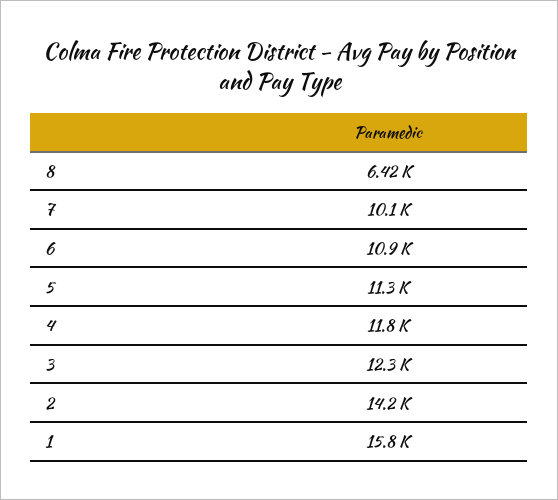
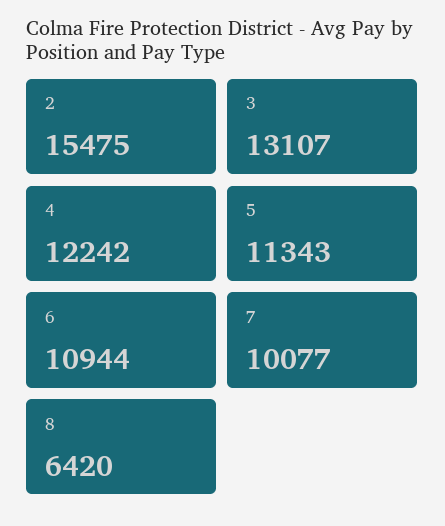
4: 11800 -> 12242
3: 12300 -> 13107
2: 14200 -> 15475
1: 15800 -> none

